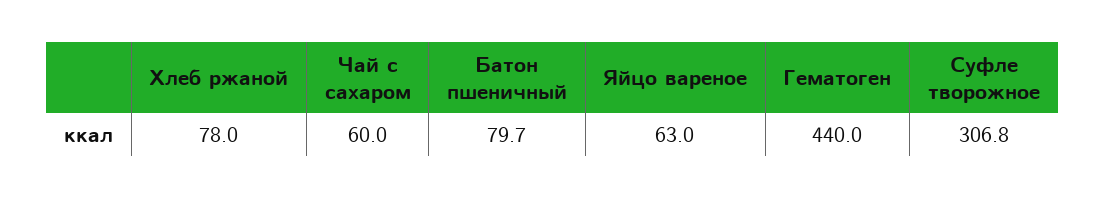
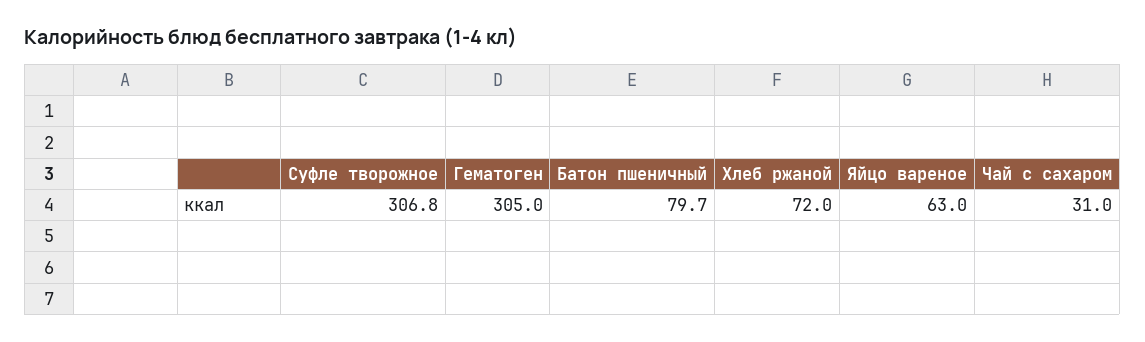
Хлеб ржаной: 78 -> 72
Чай с сахаром: 60 -> 31
Гематоген: 440 -> 305

